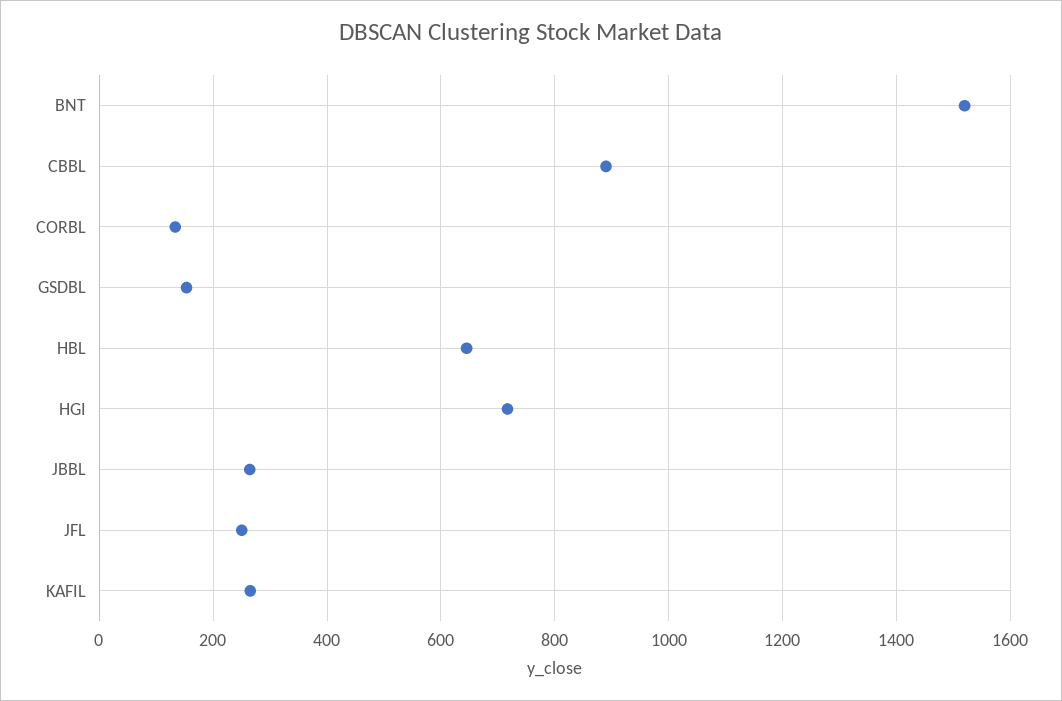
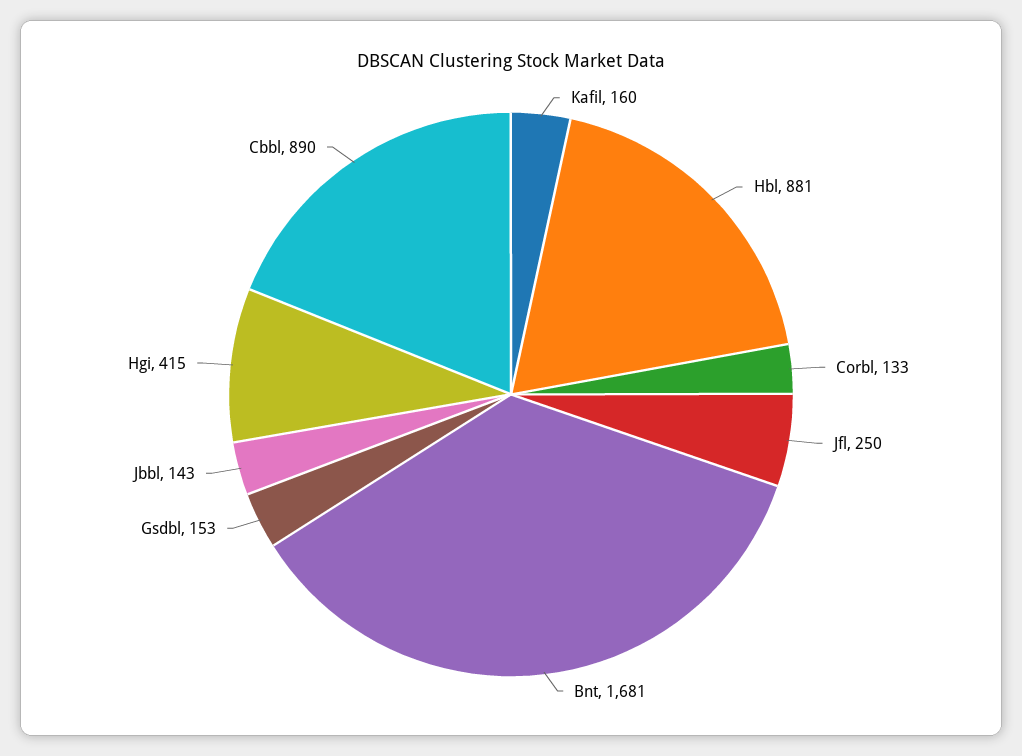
BNT: 1520 -> 1681
HBL: 640 -> 881
HGI: 720 -> 415
JBBL: 260 -> 143
KAFIL: 260 -> 160

